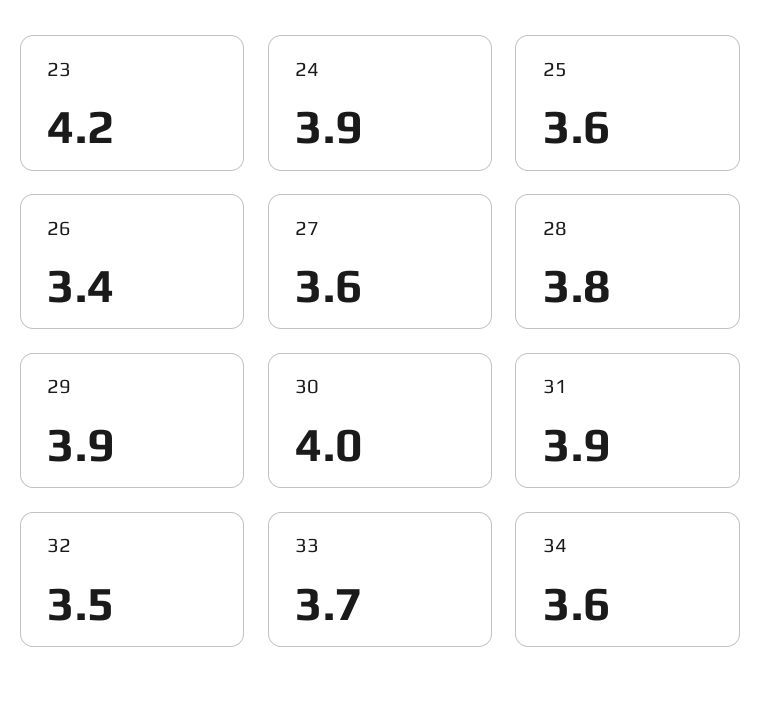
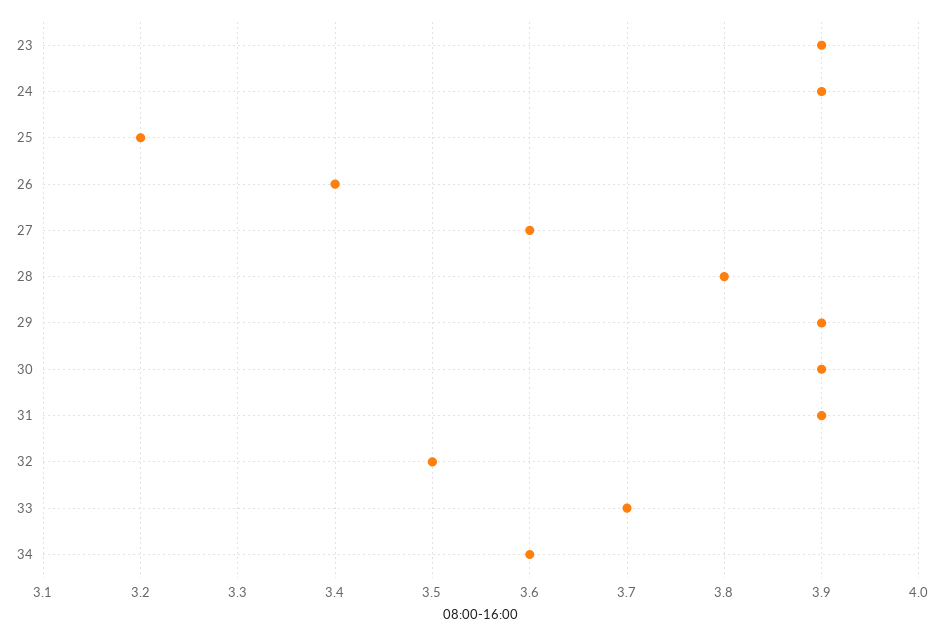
23: 4.2 -> 3.9
25: 3.6 -> 3.2
30: 4 -> 3.9

